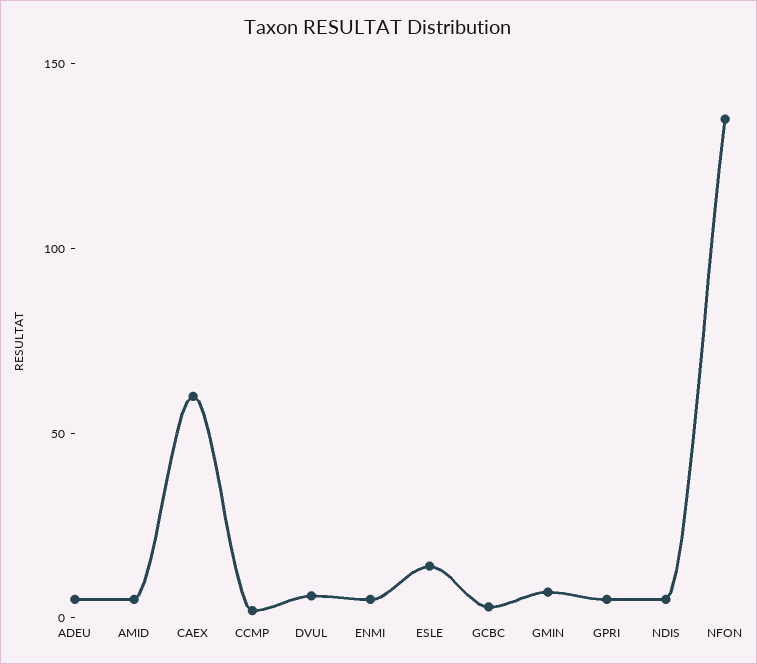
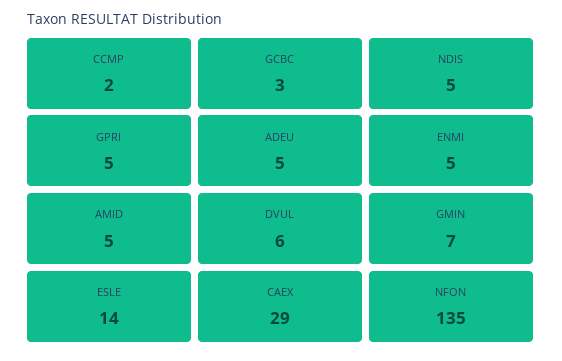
CAEX: 60 -> 29

